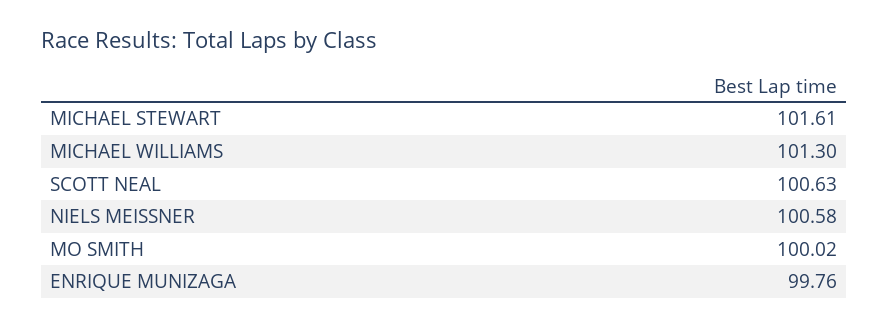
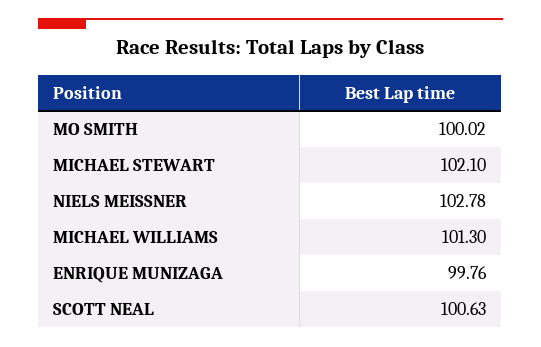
MICHAEL STEWART: 101.61 -> 102.1
NIELS MEISSNER: 100.58 -> 102.78

